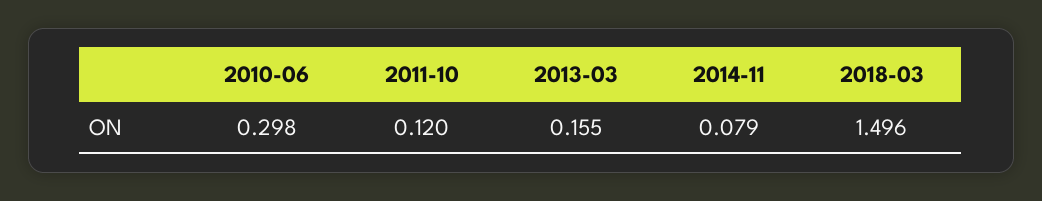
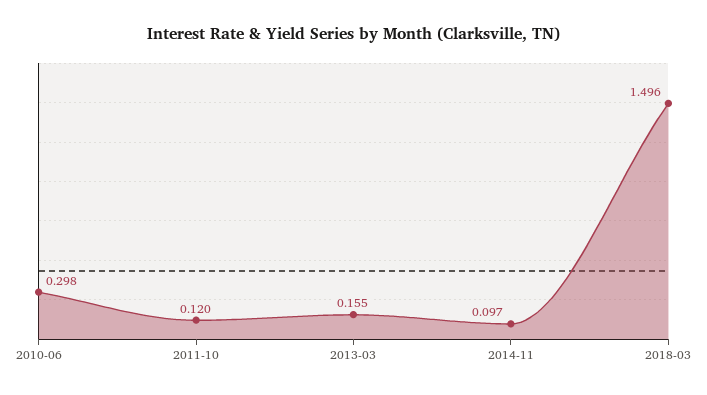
2014-11: 0.079 -> 0.097

